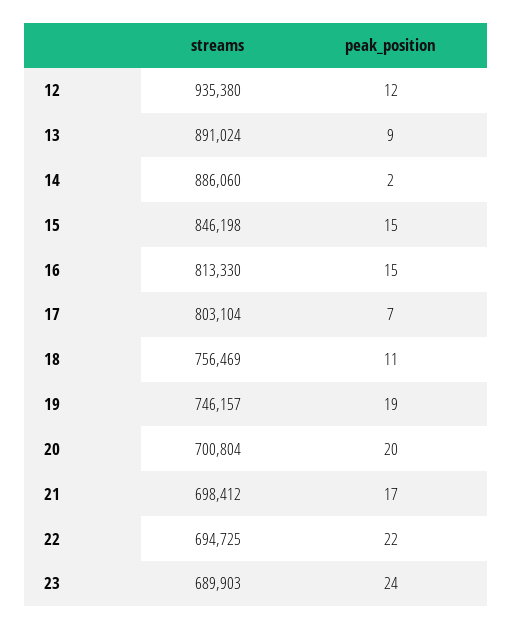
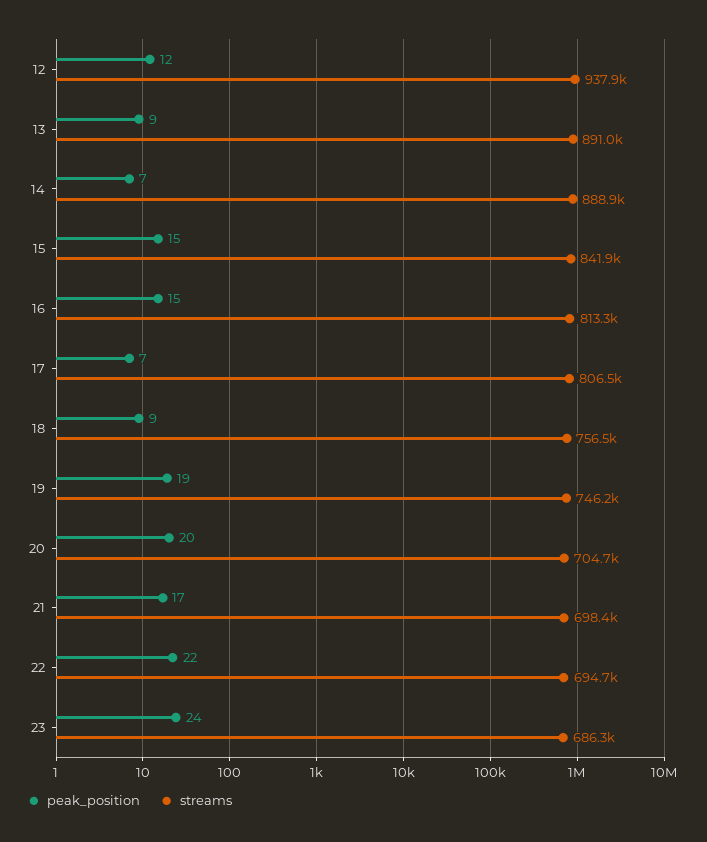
streams, 12: 935380 -> 937900
streams, 14: 886060 -> 888900
peak_position, 14: 2 -> 7
streams, 15: 846198 -> 841900
streams, 17: 803104 -> 806500
peak_position, 18: 11 -> 9
streams, 20: 700804 -> 704700
streams, 23: 689903 -> 686300

